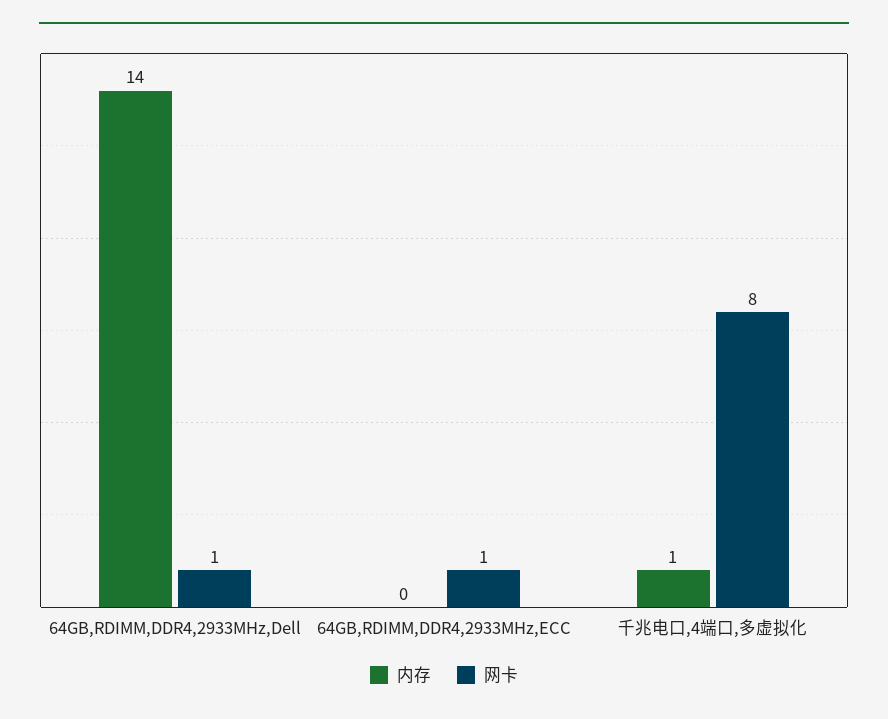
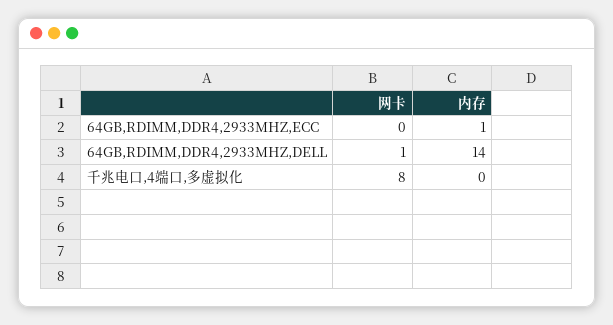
内存, 64GB,RDIMM,DDR4,2933MHz,ECC: 0 -> 1
网卡, 64GB,RDIMM,DDR4,2933MHz,ECC: 1 -> 0
内存, 千兆电口,4端口,多虚拟化: 1 -> 0

